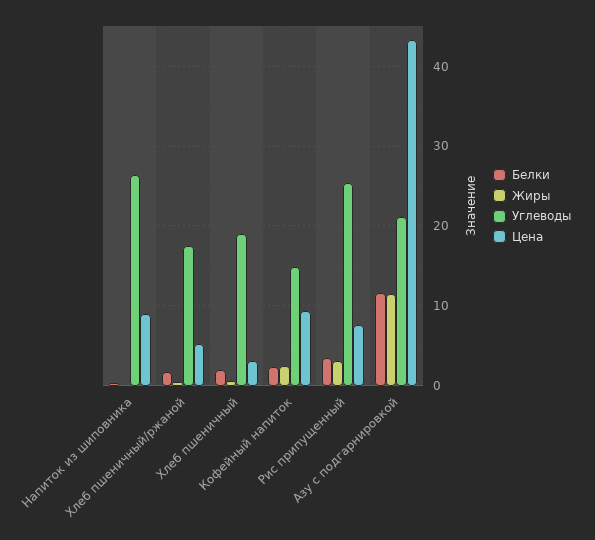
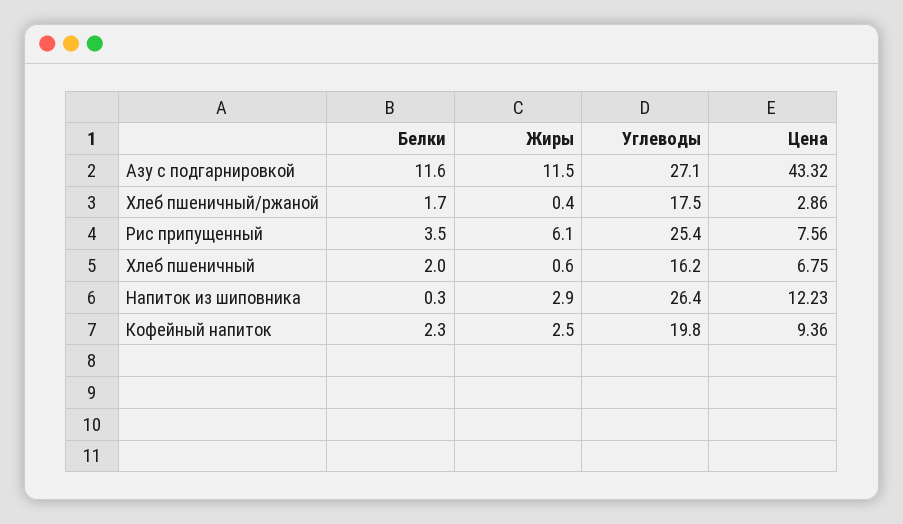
Жиры, Напиток из шиповника: 0 -> 2.9
Цена, Напиток из шиповника: 9 -> 12.23
Цена, Хлеб пшеничный/ржаной: 5 -> 2.86
Углеводы, Хлеб пшеничный: 19 -> 16.2
Цена, Хлеб пшеничный: 3 -> 6.75
Углеводы, Кофейный напиток: 15 -> 19.8
Жиры, Рис припущенный: 3 -> 6.1
Углеводы, Азу с подгарнировкой: 21 -> 27.1

